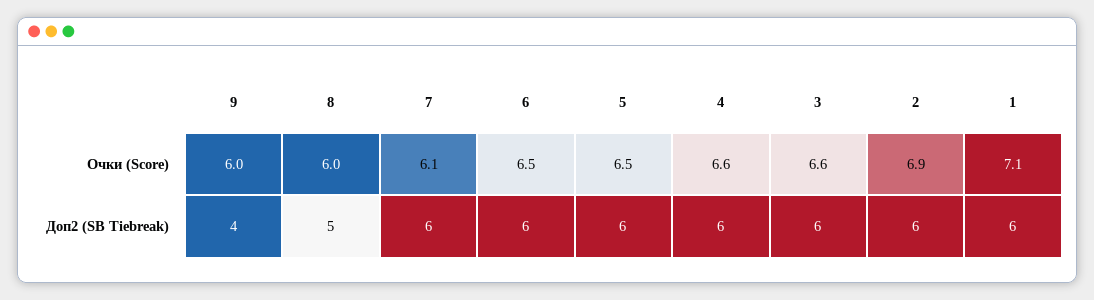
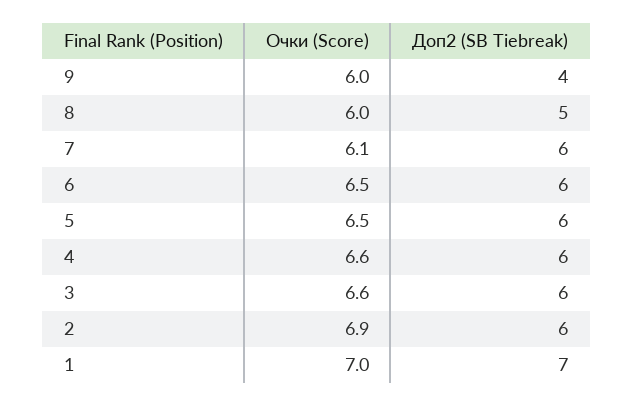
1, Очки (Score): 7.1 -> 7
1, Доп2 (SB Tiebreak): 6 -> 7

